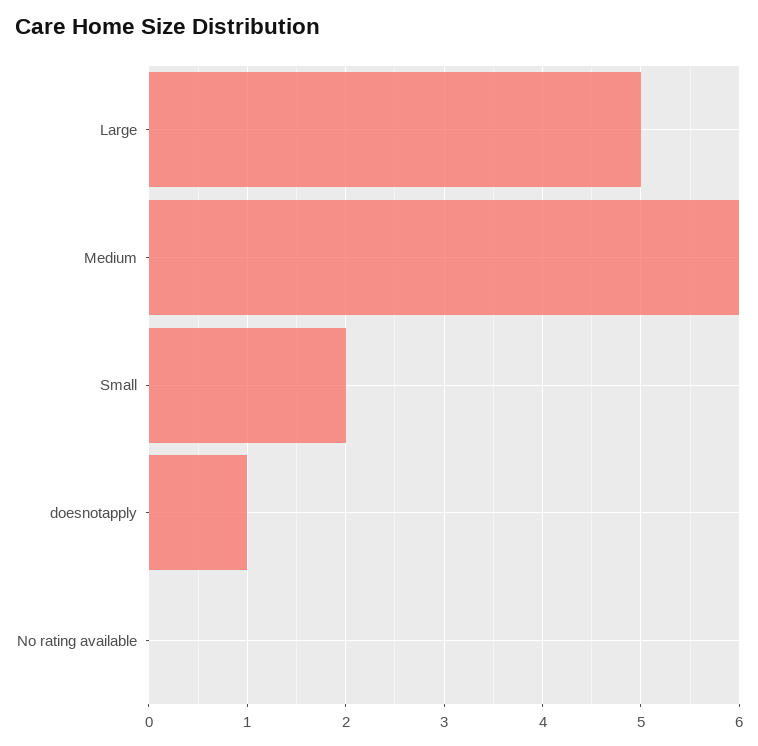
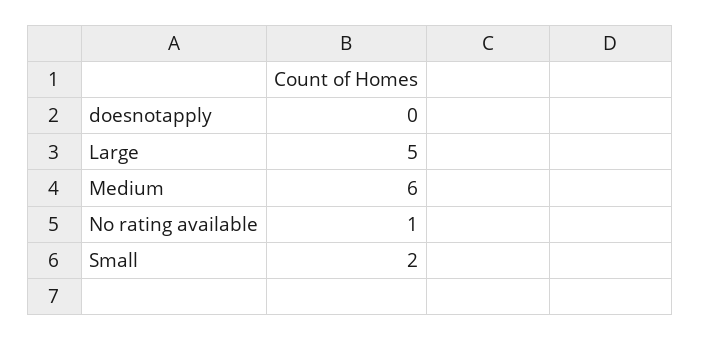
doesnotapply: 1 -> 0
No rating available: 0 -> 1

